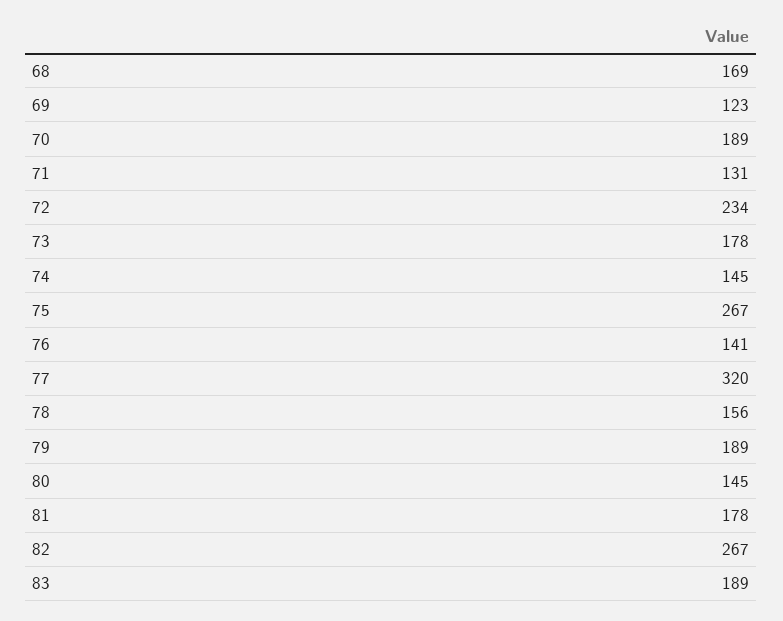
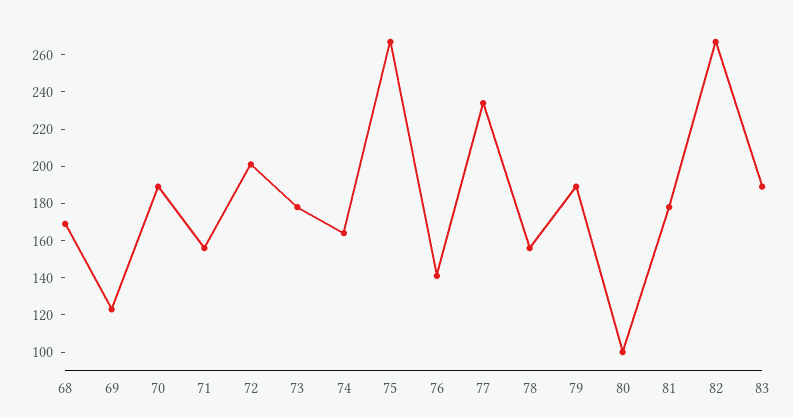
71: 131 -> 155
72: 234 -> 200
74: 145 -> 165
77: 320 -> 235
80: 145 -> 100

